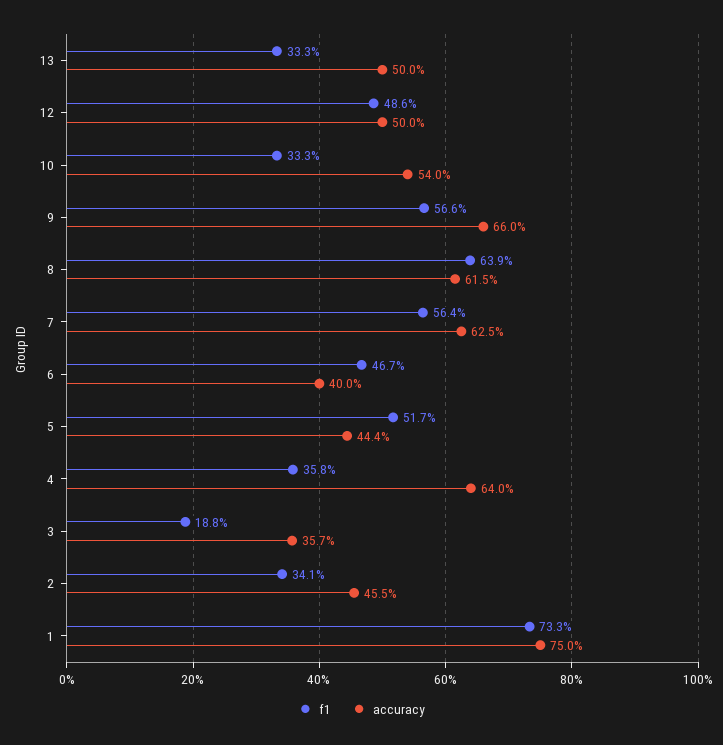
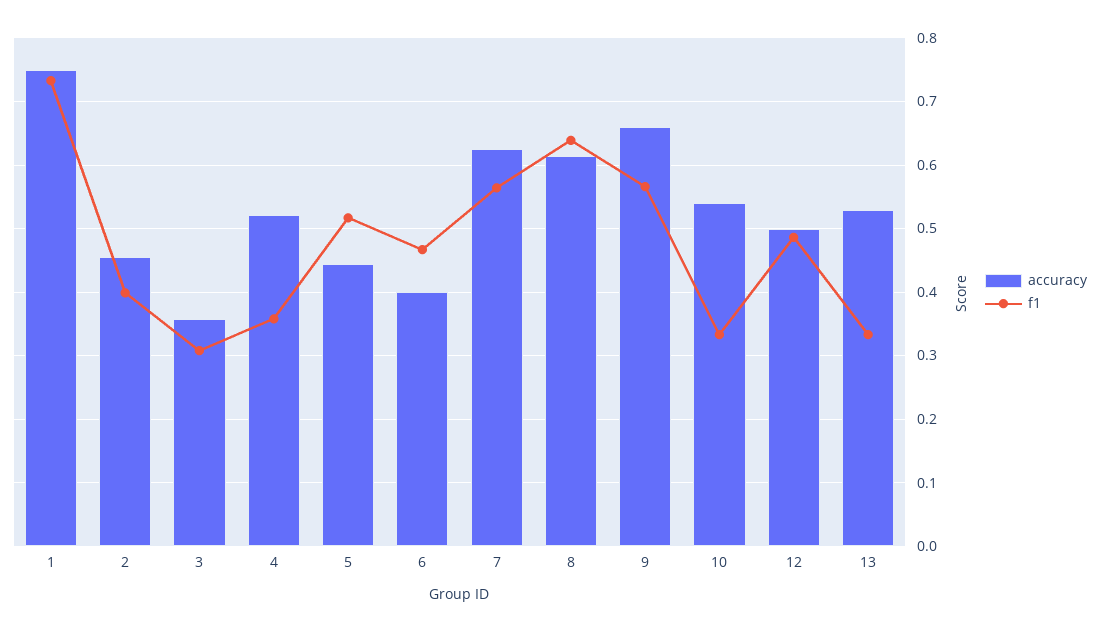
accuracy, 13: 0.5 -> 0.53
accuracy, 4: 0.64 -> 0.52
f1, 3: 0.188 -> 0.31
f1, 2: 0.341 -> 0.4

